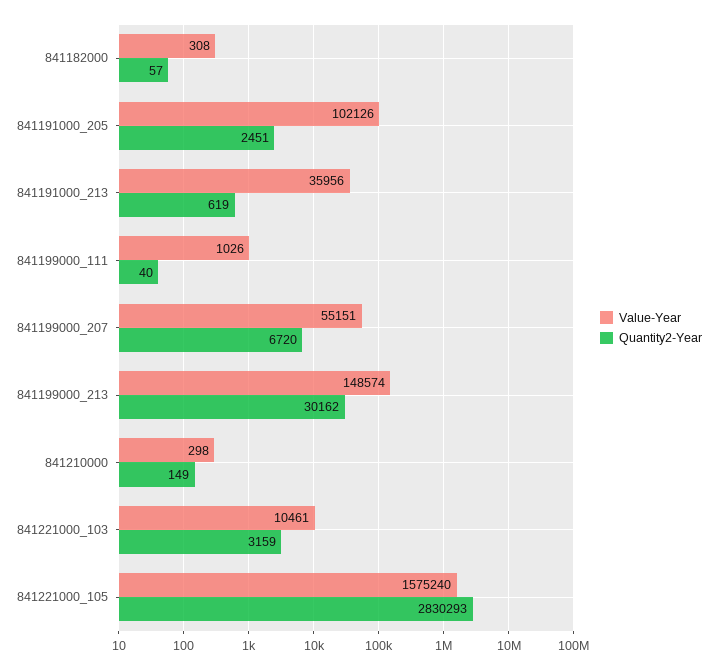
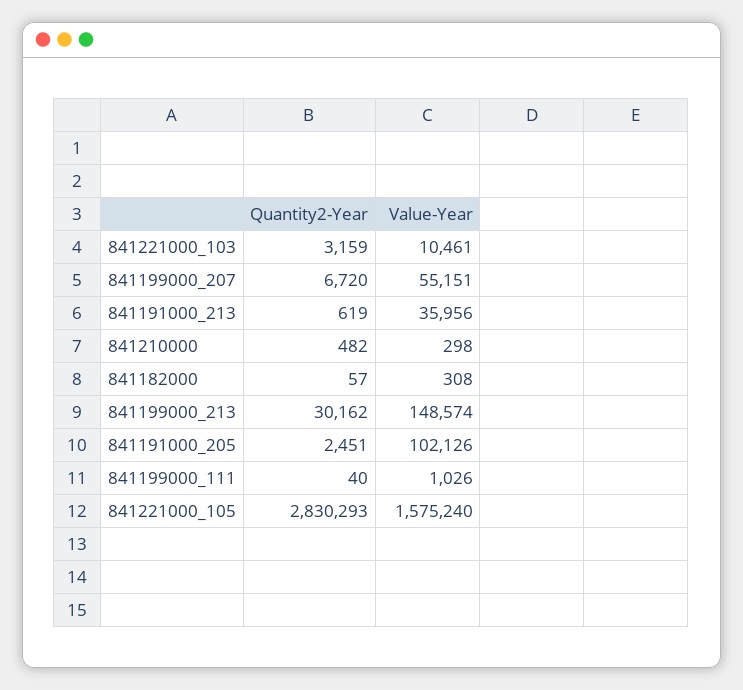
Quantity2-Year, 841210000: 149 -> 482

